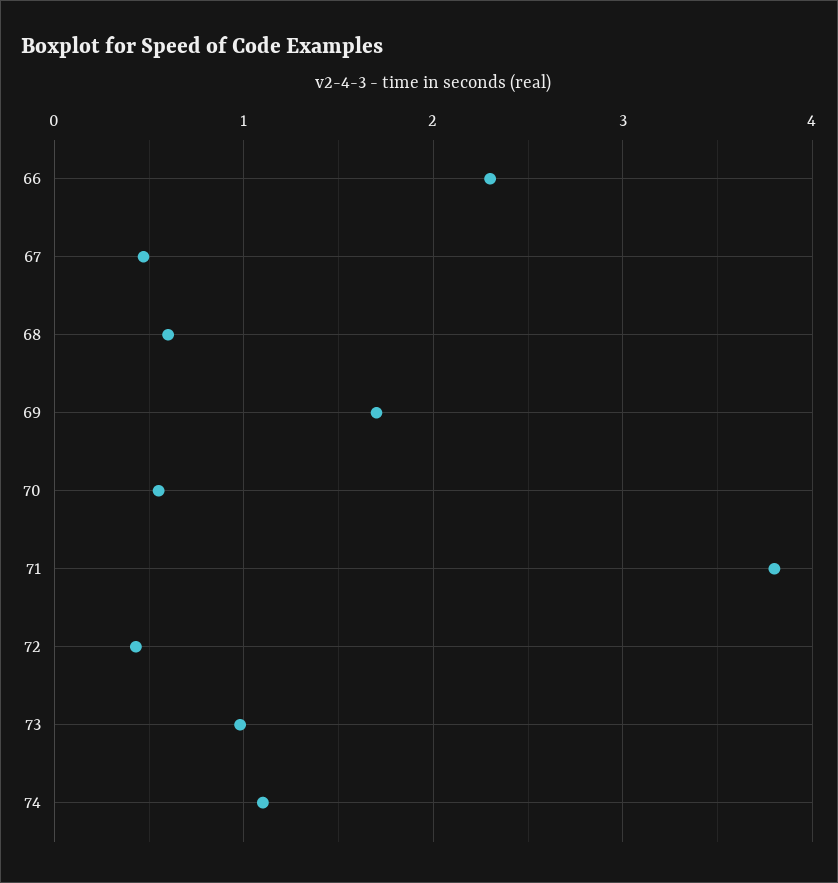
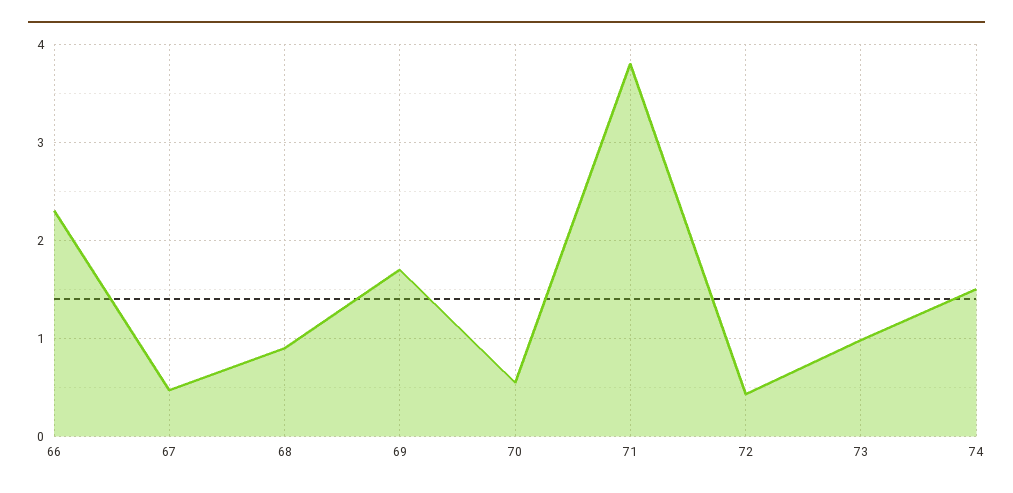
68: 0.6 -> 0.9
74: 1.1 -> 1.5

